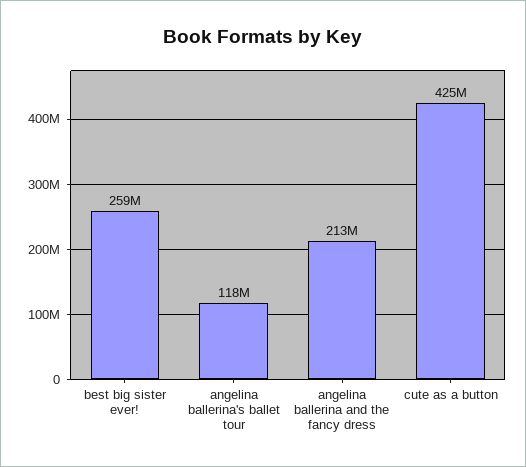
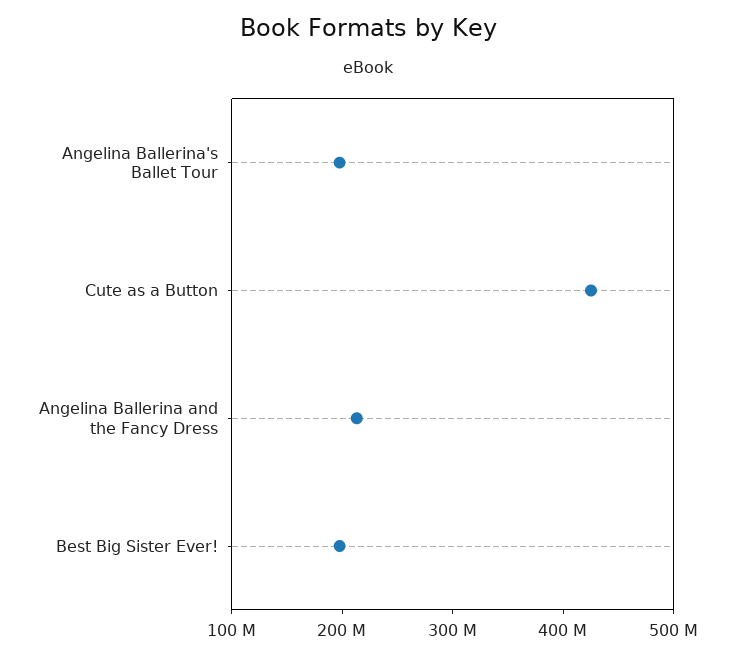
best big sister ever!: 259000000 -> 200000000
angelina ballerina's ballet tour: 118000000 -> 200000000

